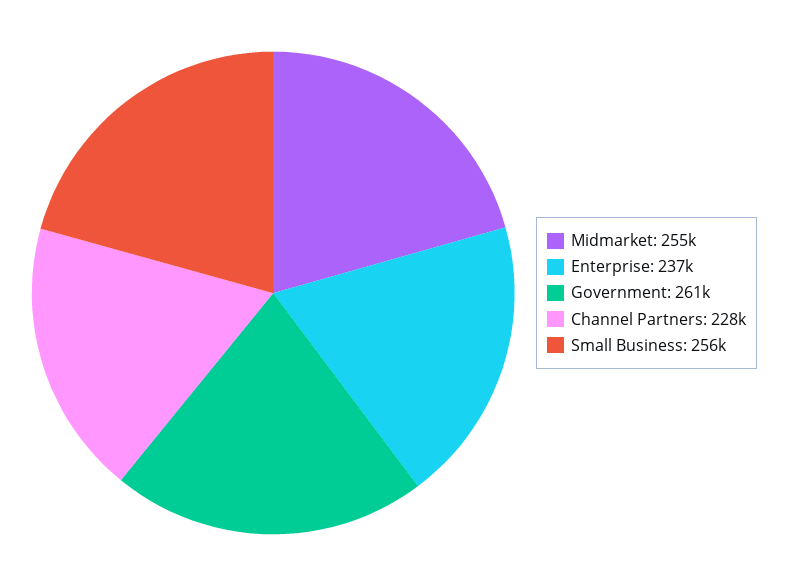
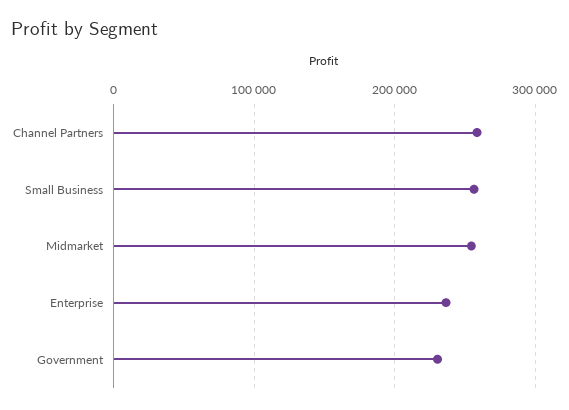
Government: 261000 -> 230000
Channel Partners: 228000 -> 260000

